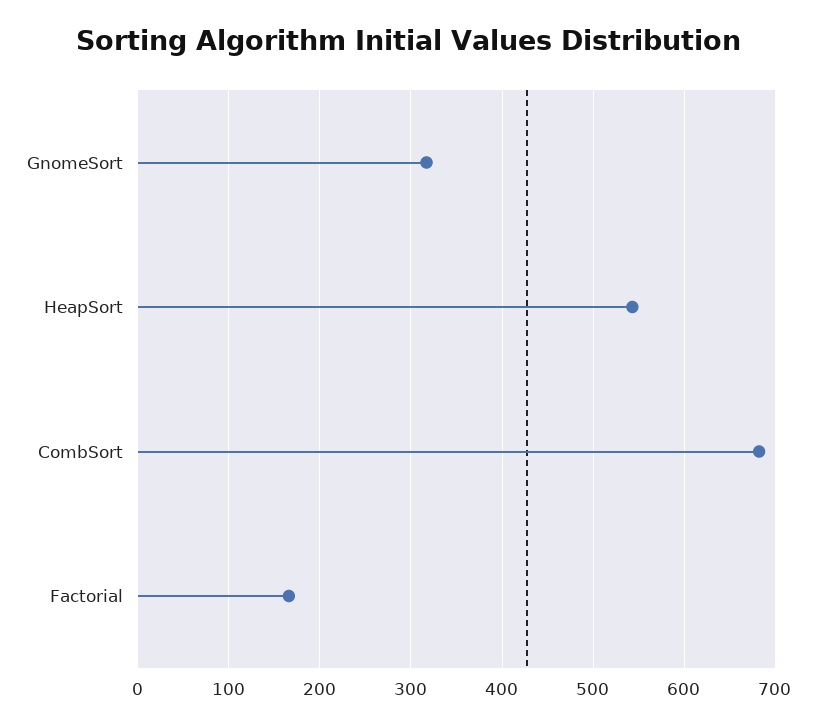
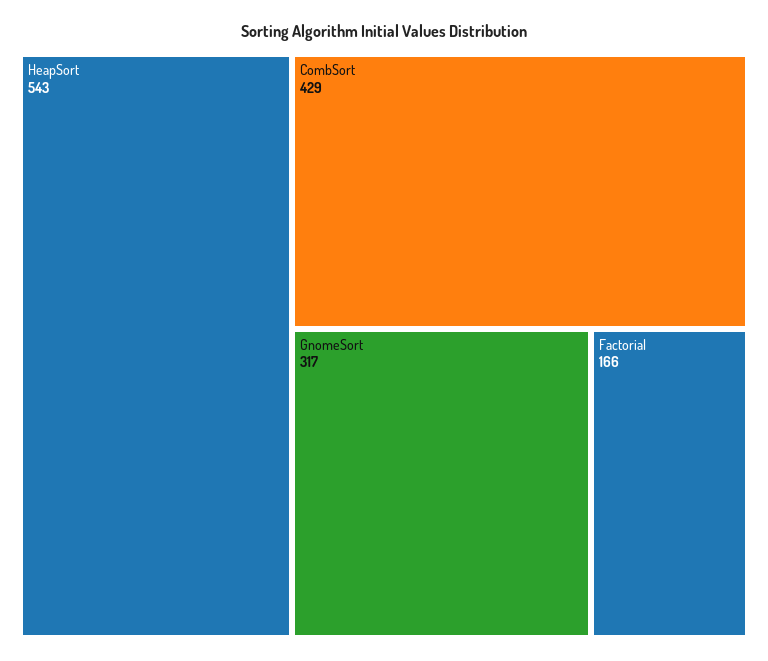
CombSort: 680 -> 429

